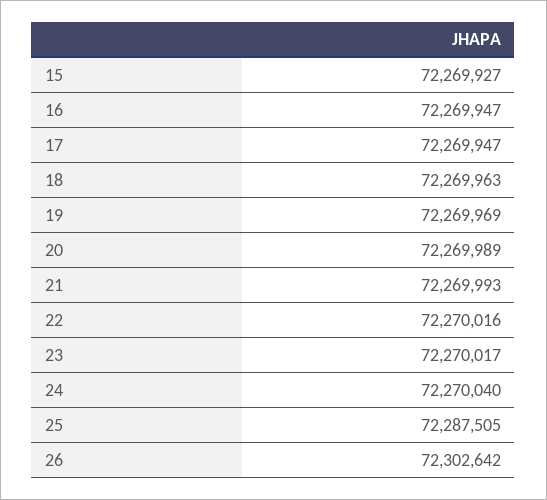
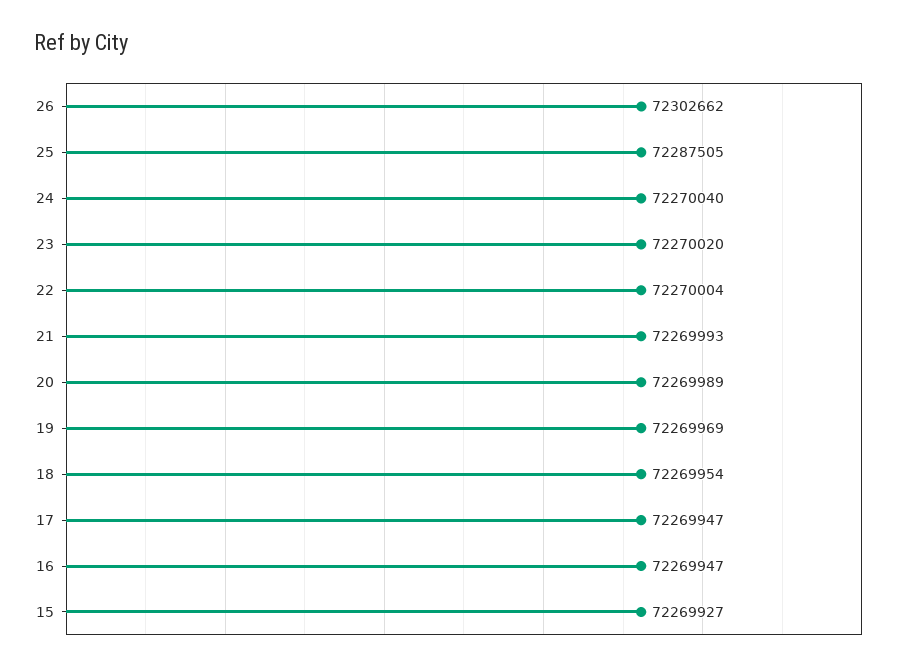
18: 72269963 -> 72269954
22: 72270016 -> 72270004
23: 72270017 -> 72270020
26: 72302642 -> 72302662

